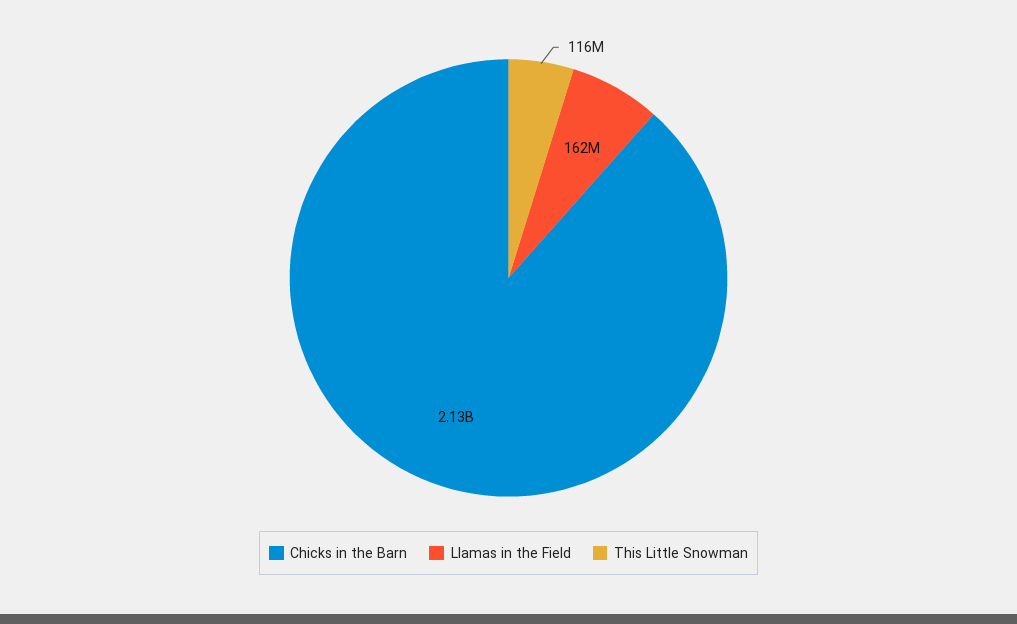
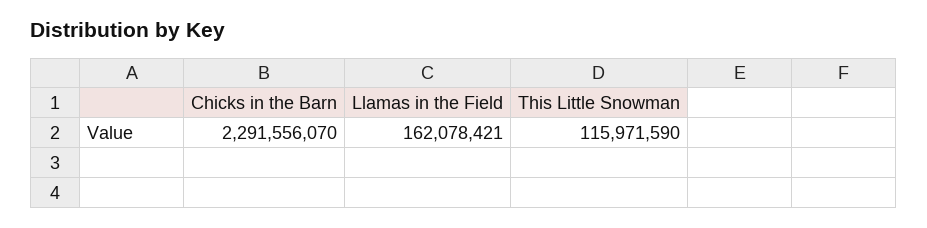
Chicks in the Barn: 2130000000 -> 2291556070

